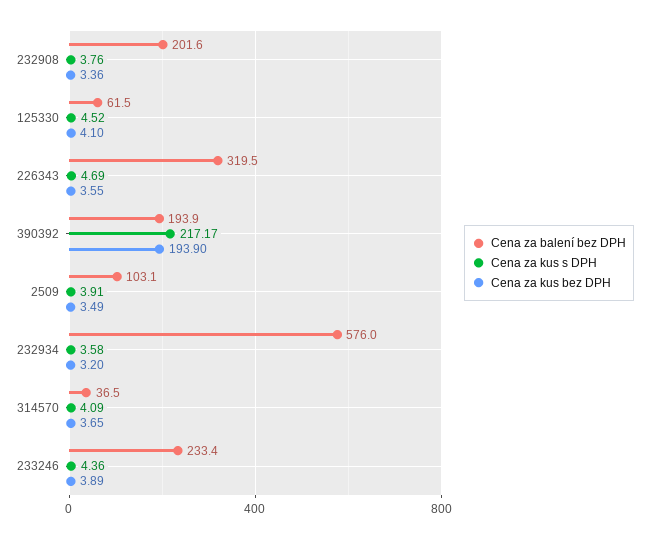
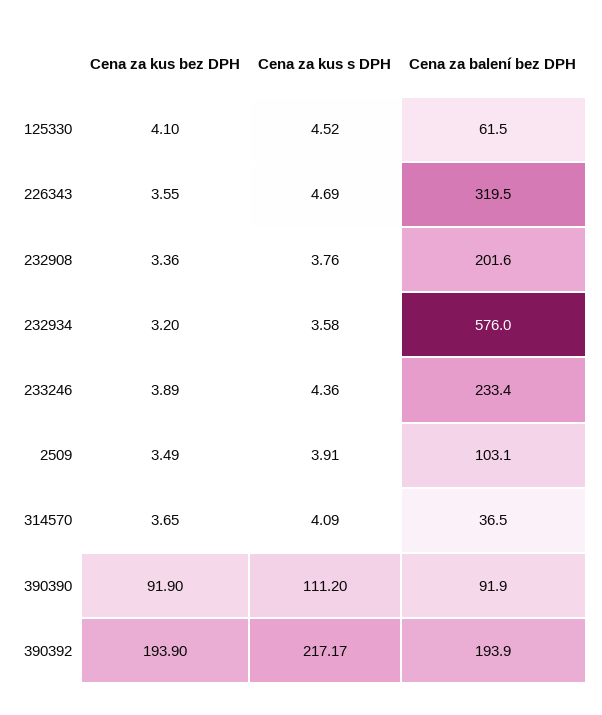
Cena za kus bez DPH, 390390: none -> 91.9
Cena za kus s DPH, 390390: none -> 111.2
Cena za balení bez DPH, 390390: none -> 91.9

